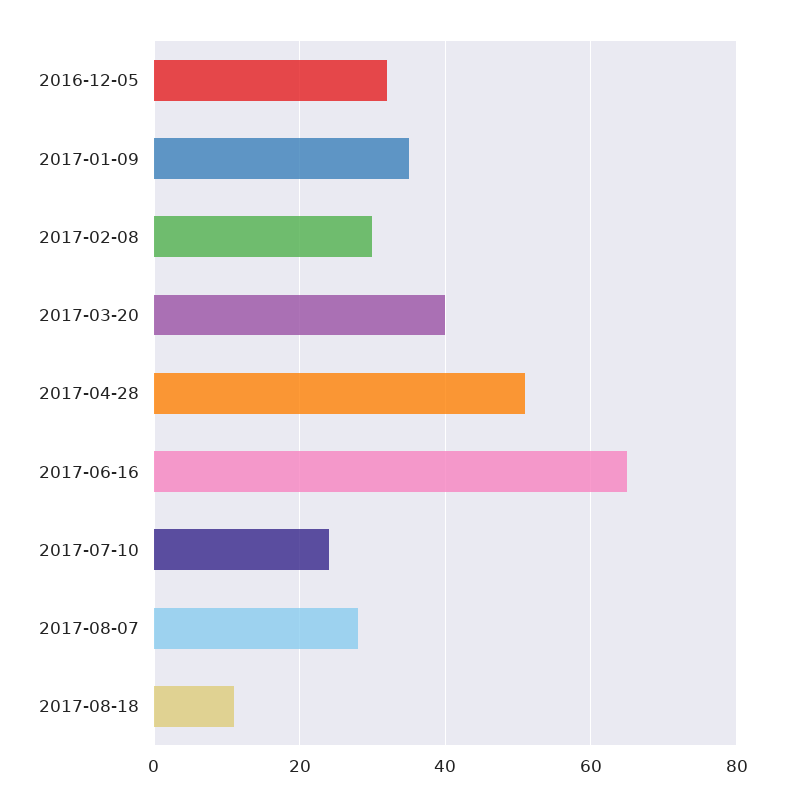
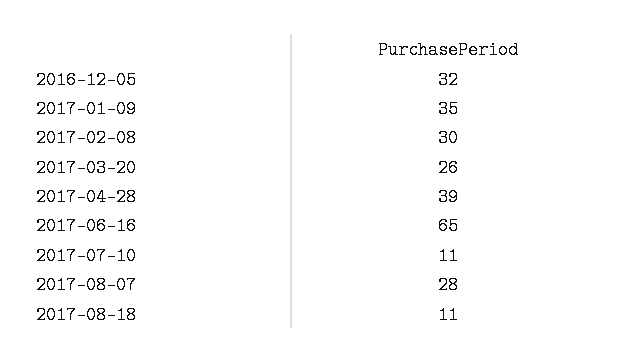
2017-03-20: 40 -> 26
2017-04-28: 50 -> 39
2017-07-10: 25 -> 11

